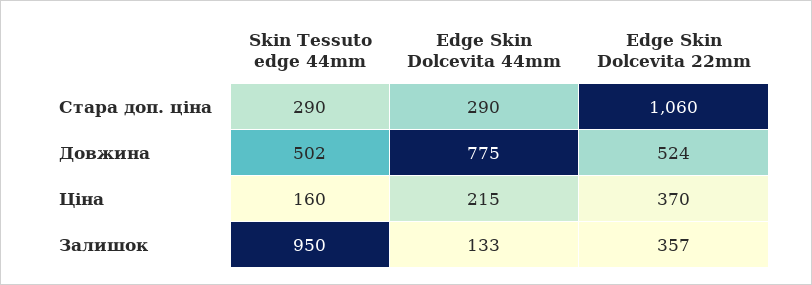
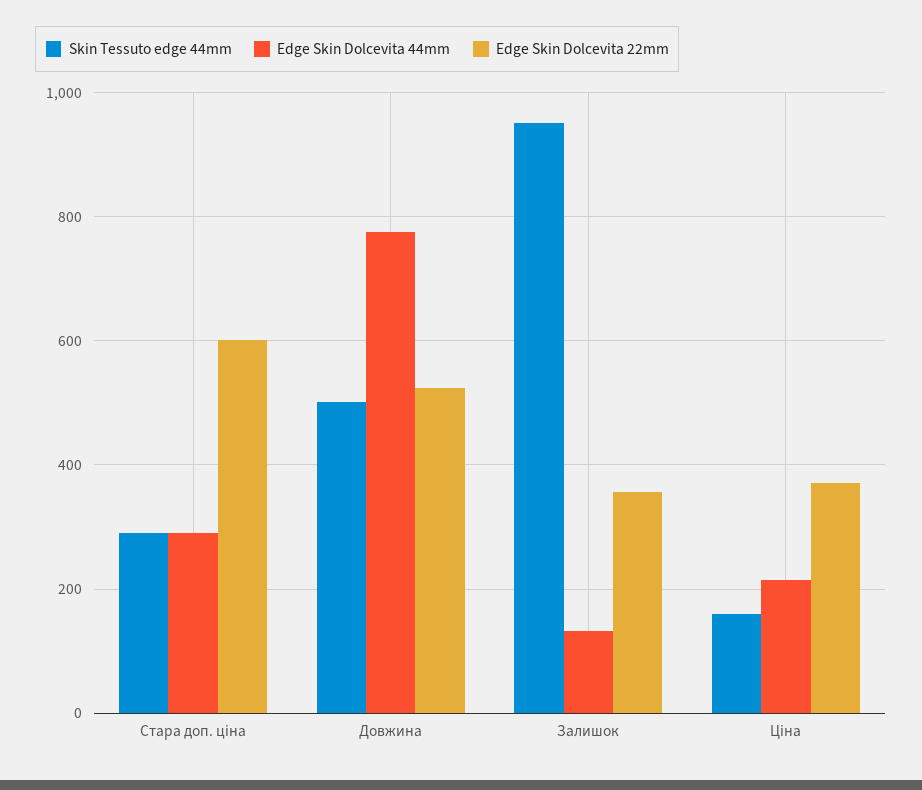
Edge Skin Dolcevita 22mm, Стара доп. ціна: 1060 -> 600

